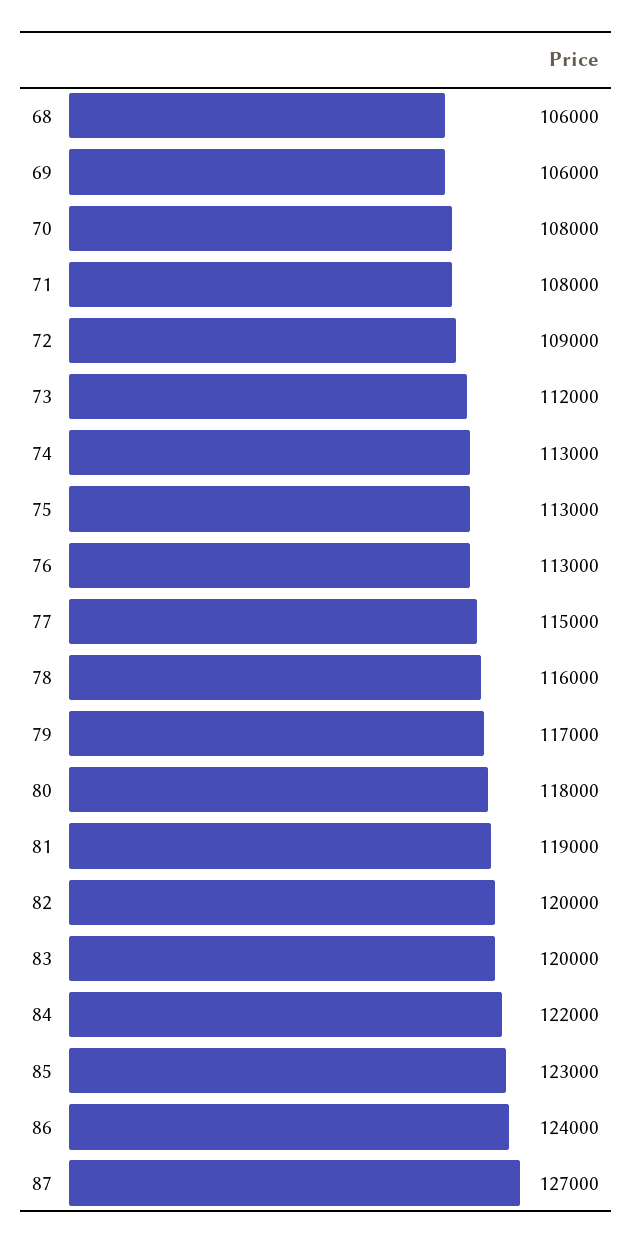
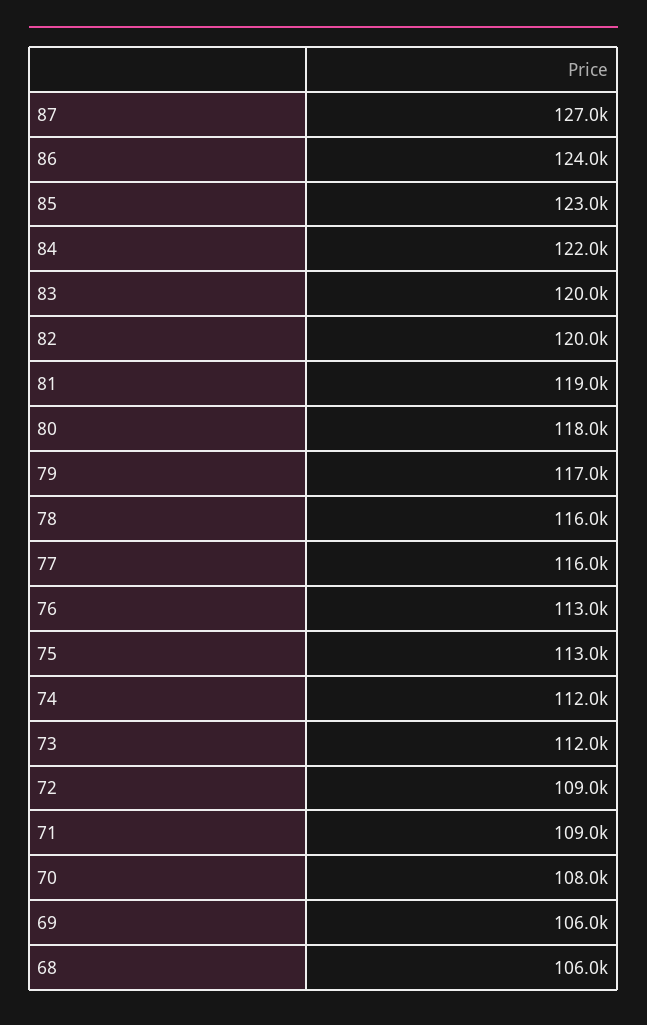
71: 108000 -> 109000
74: 113000 -> 112000
77: 115000 -> 116000

